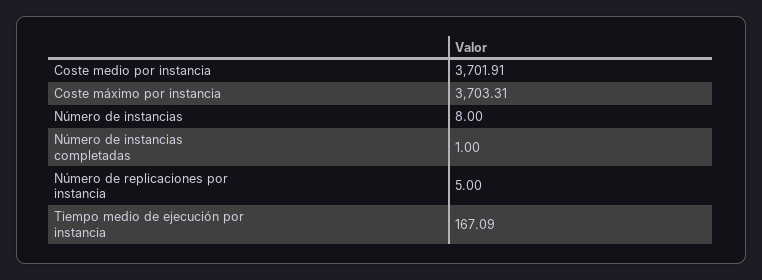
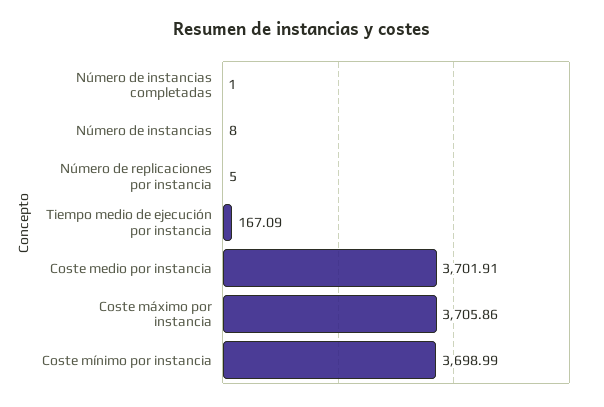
Coste máximo por instancia: 3703.31 -> 3705.86
Coste mínimo por instancia: none -> 3698.99

